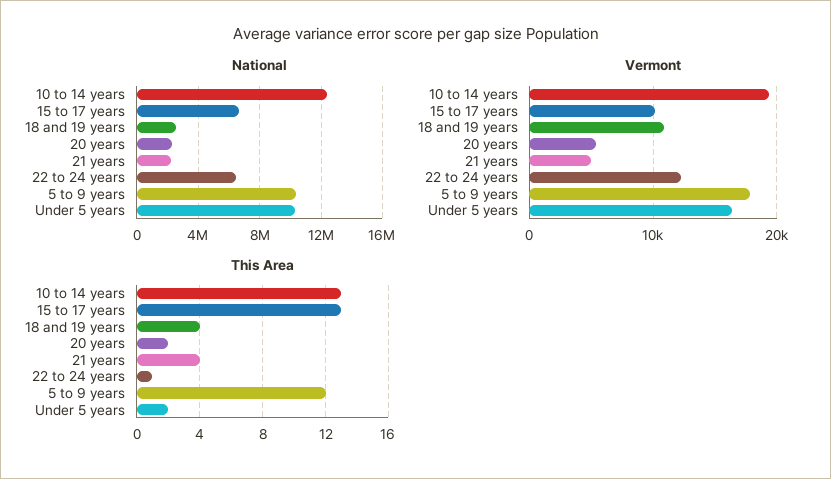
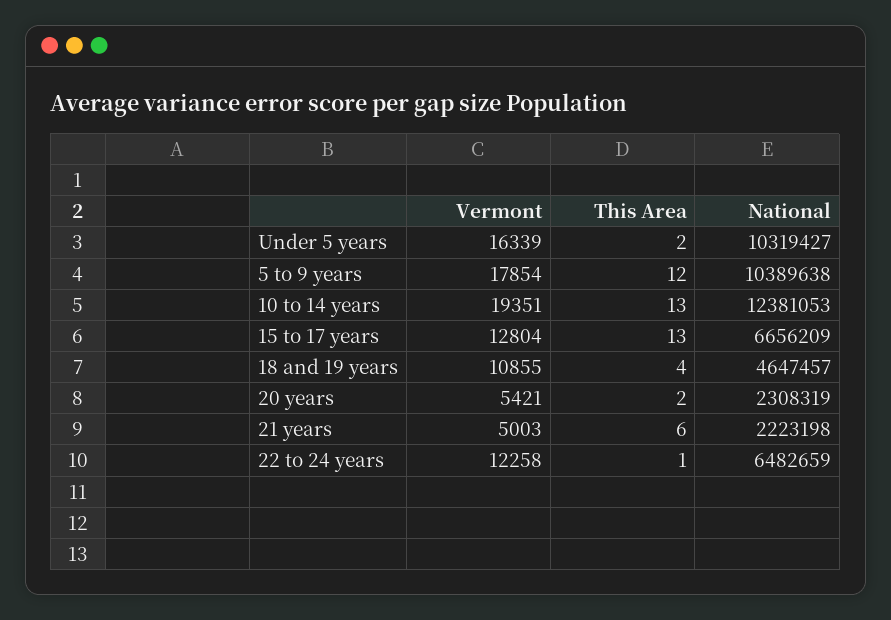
National, 18 and 19 years: 2500000 -> 4647457
Vermont, 15 to 17 years: 10000 -> 12804
This Area, 21 years: 4 -> 6

